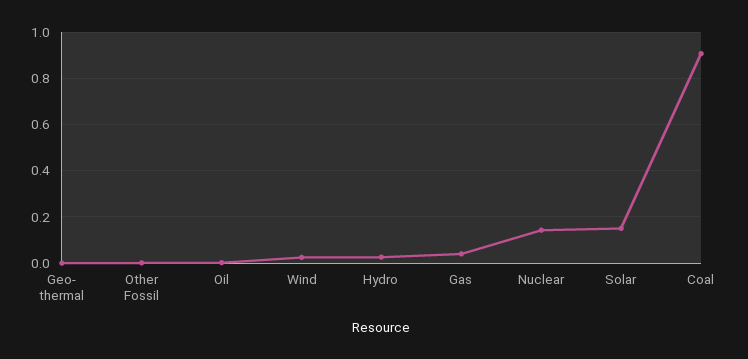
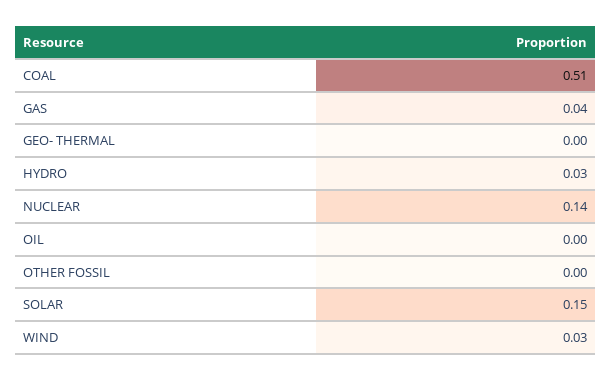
Coal: 0.9 -> 0.51

